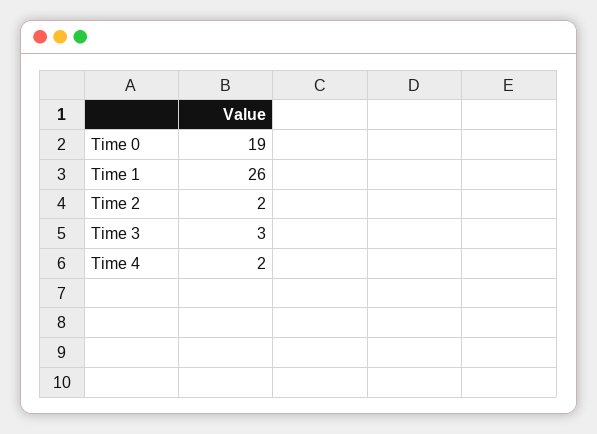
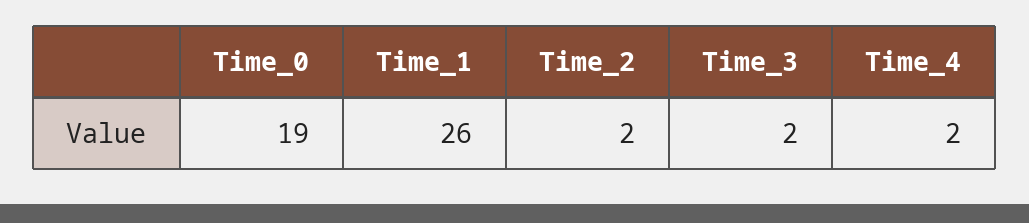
Time 3: 3 -> 2

